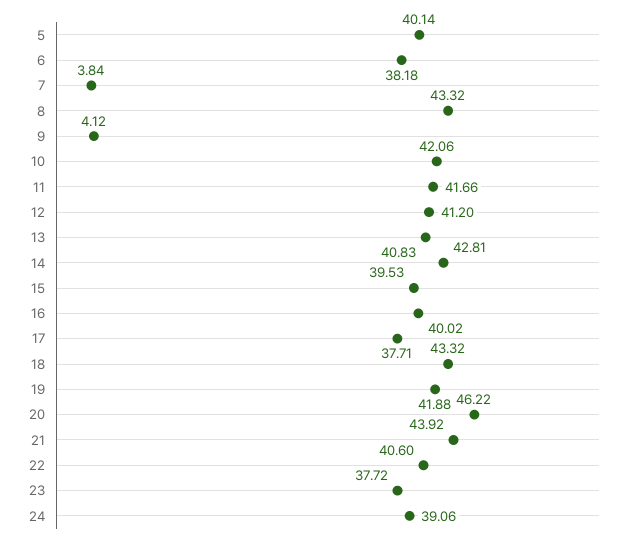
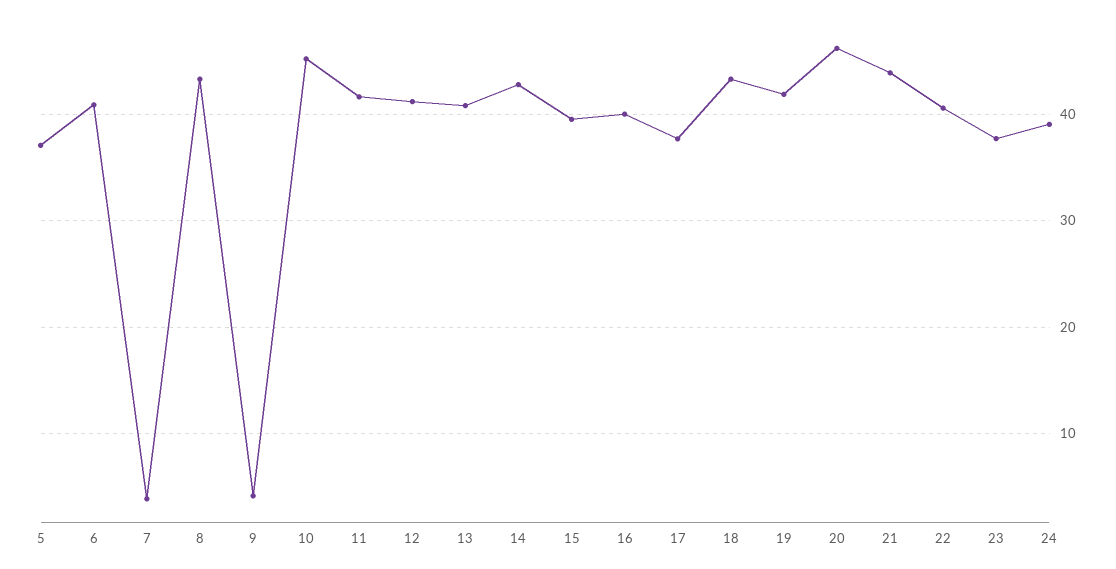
5: 40.14 -> 37
6: 38.18 -> 41
10: 42.06 -> 45

